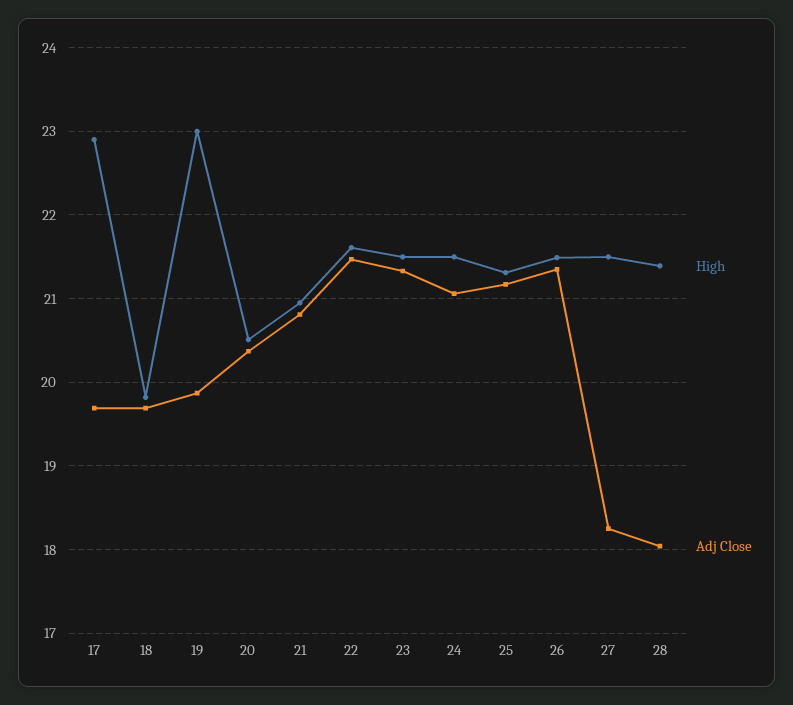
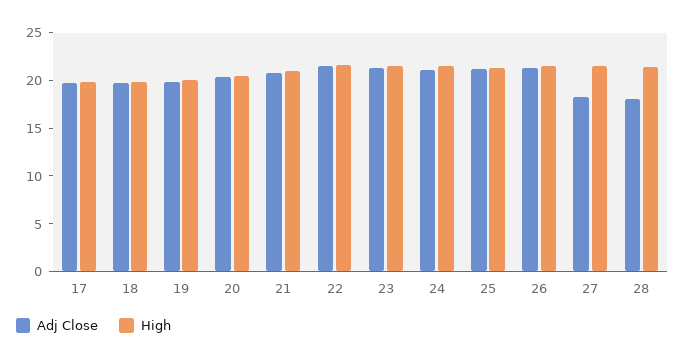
High, 17: 22.9 -> 20
High, 19: 23 -> 20

